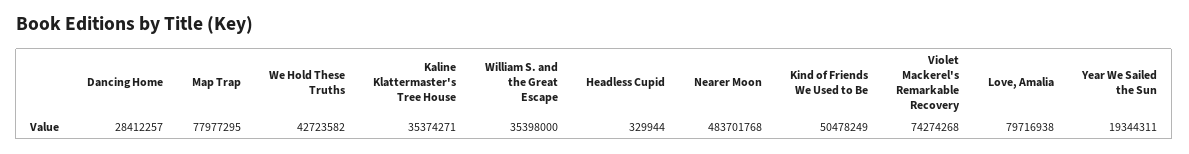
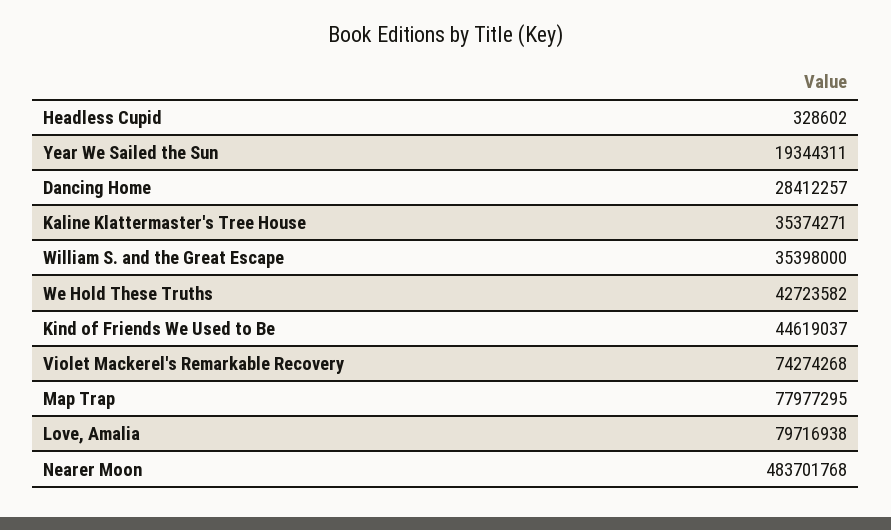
Headless Cupid: 329944 -> 328602
Kind of Friends We Used to Be: 50478249 -> 44619037

